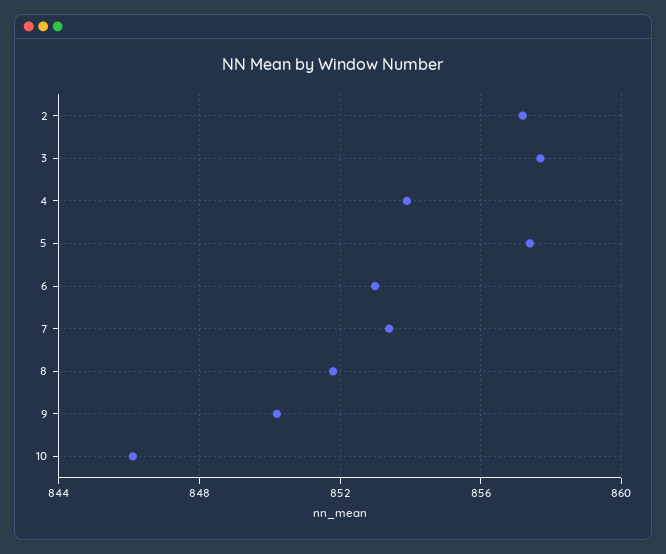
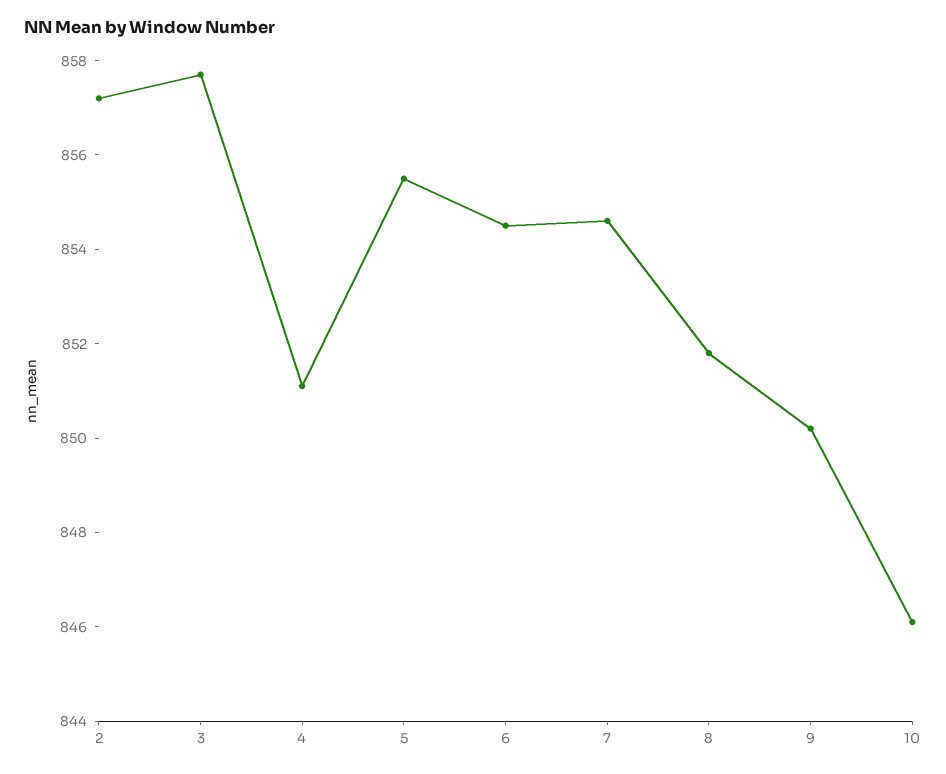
4: 854 -> 851
5: 857.5 -> 855.5
6: 853 -> 854.5
7: 853.5 -> 854.5

